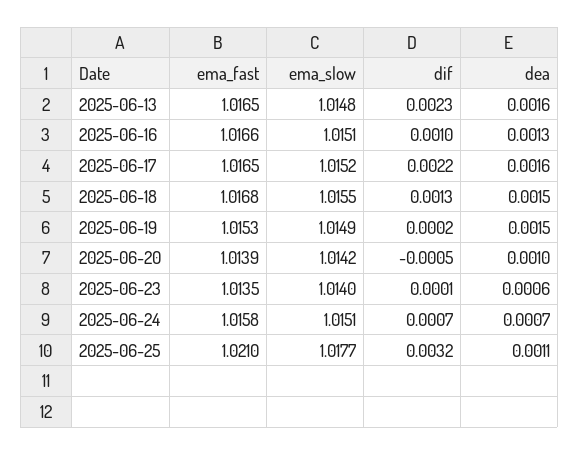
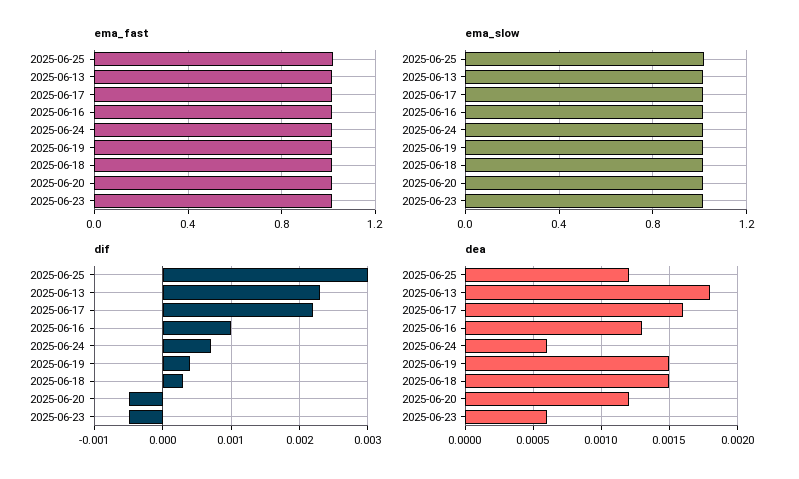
dea, 2025-06-13: 0.0016 -> 0.0018
dif, 2025-06-18: 0.0013 -> 0.0003
dif, 2025-06-19: 0.0002 -> 0.0004
dea, 2025-06-20: 0.001 -> 0.0012
dif, 2025-06-23: 0.0001 -> -0.0005
dea, 2025-06-24: 0.0007 -> 0.0006
dif, 2025-06-25: 0.0032 -> 0.003
dea, 2025-06-25: 0.0011 -> 0.0012

